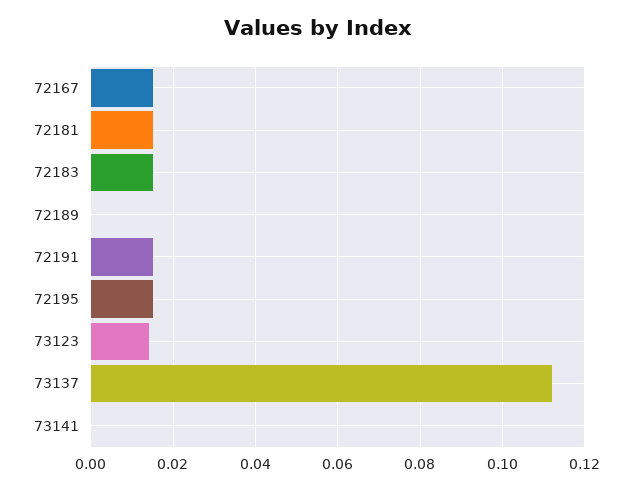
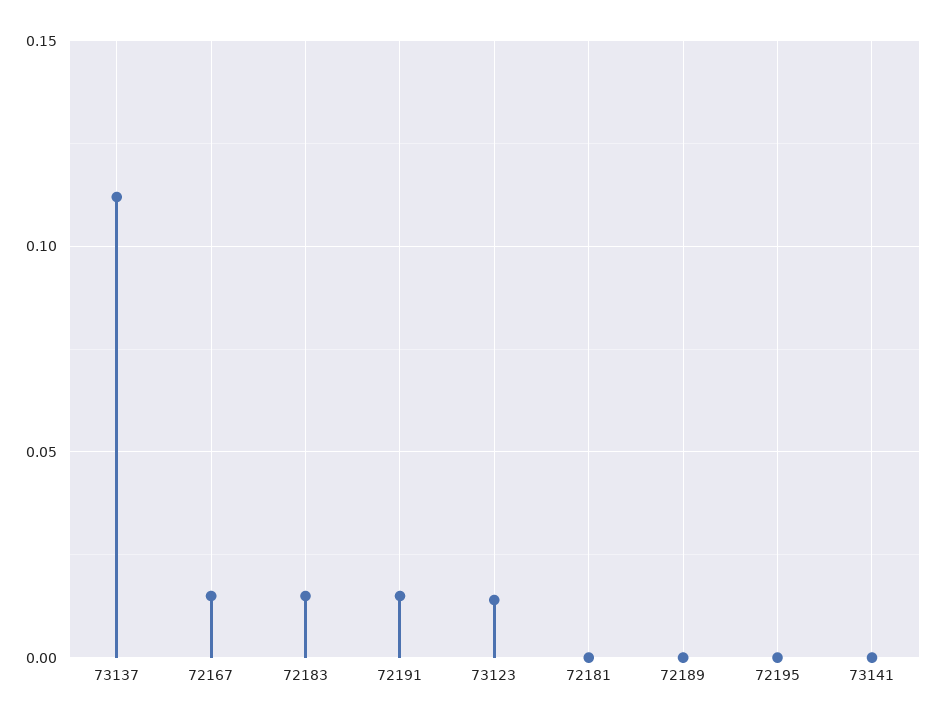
72181: 0.015 -> 0
72195: 0.015 -> 0

